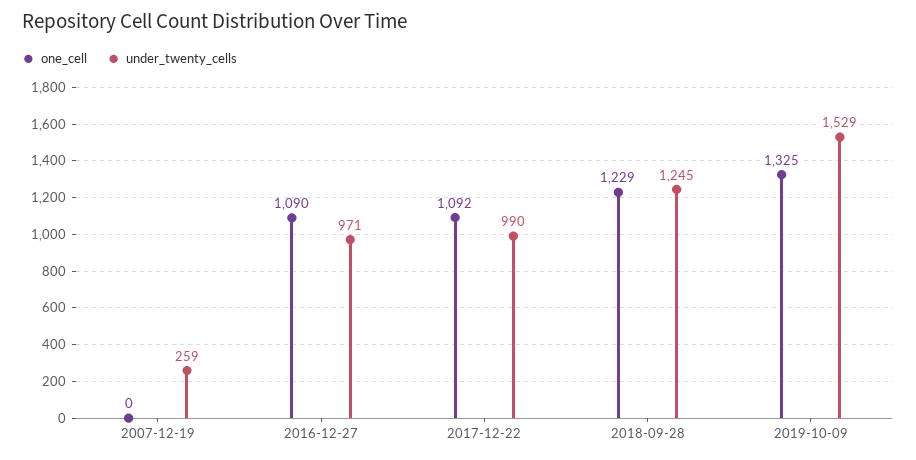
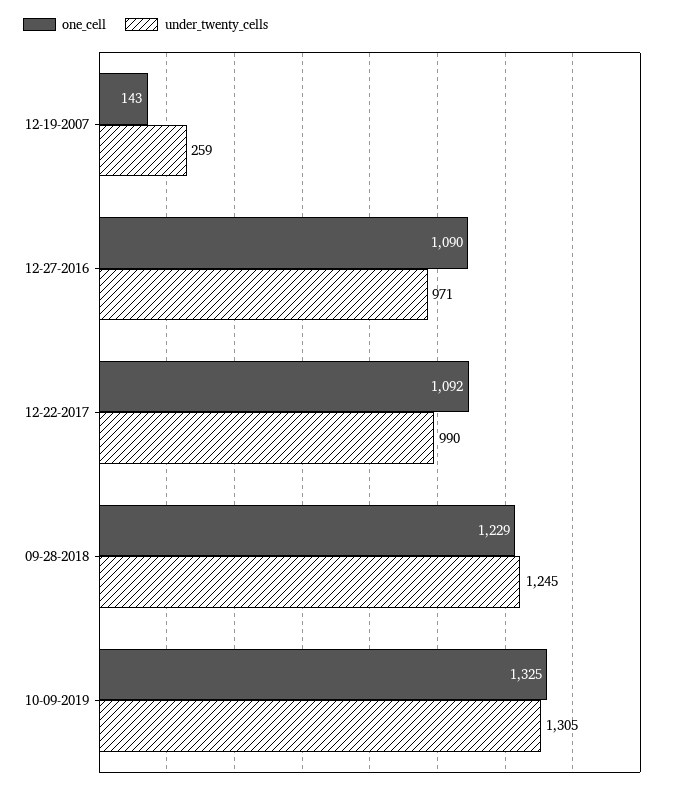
one_cell, 2007-12-19: 0 -> 143
under_twenty_cells, 2019-10-09: 1529 -> 1305

